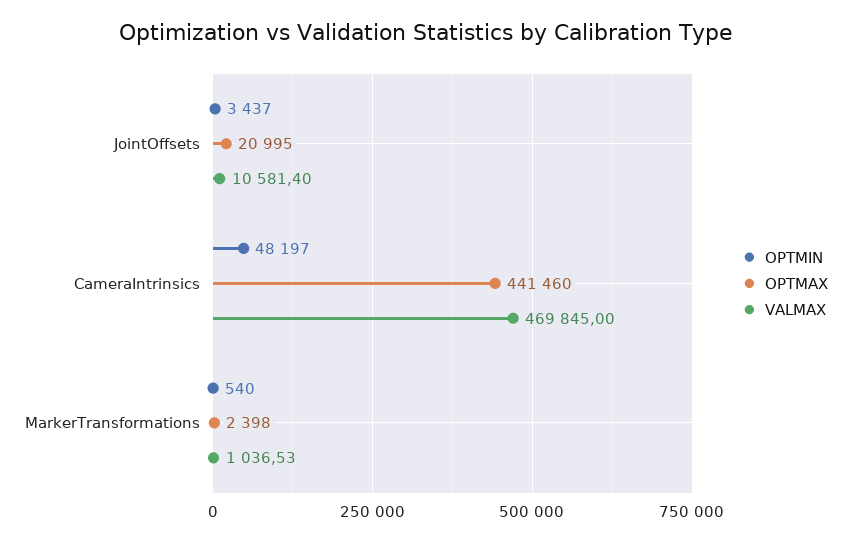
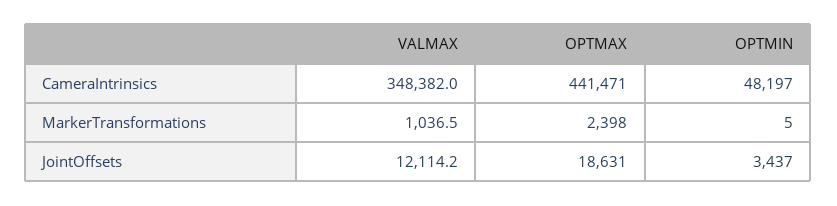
OPTMAX, JointOffsets: 20995 -> 18631
VALMAX, JointOffsets: 10581.4 -> 12114.2
OPTMAX, CameraIntrinsics: 441460 -> 441471
VALMAX, CameraIntrinsics: 469845 -> 348382
OPTMIN, MarkerTransformations: 540 -> 5

